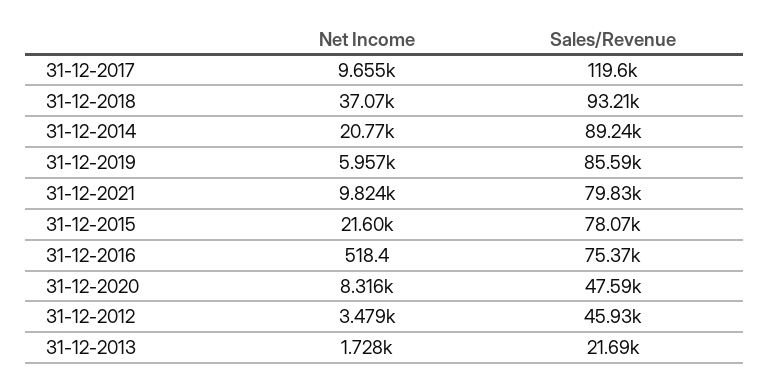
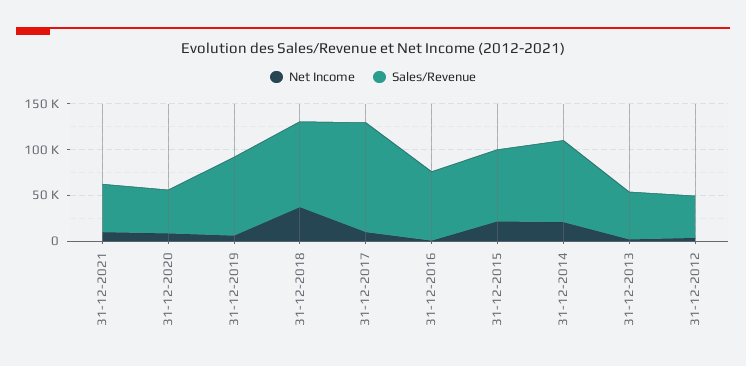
Sales/Revenue, 31-12-2021: 79830 -> 50000
Sales/Revenue, 31-12-2013: 21690 -> 50000

